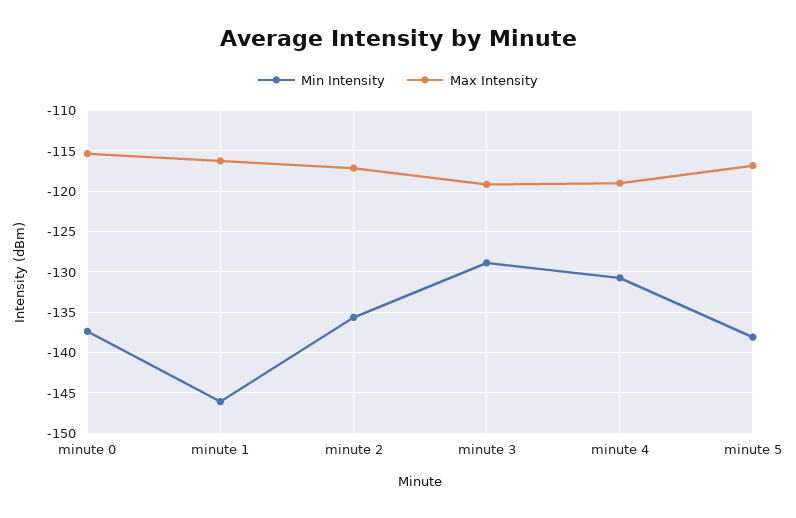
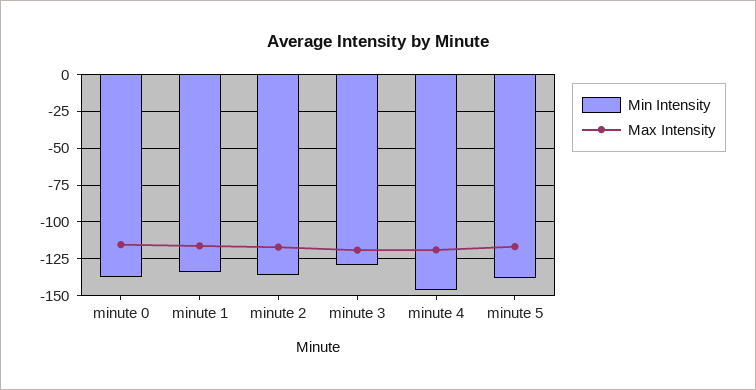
Min Intensity, minute 1: -146 -> -135
Min Intensity, minute 4: -131 -> -145

